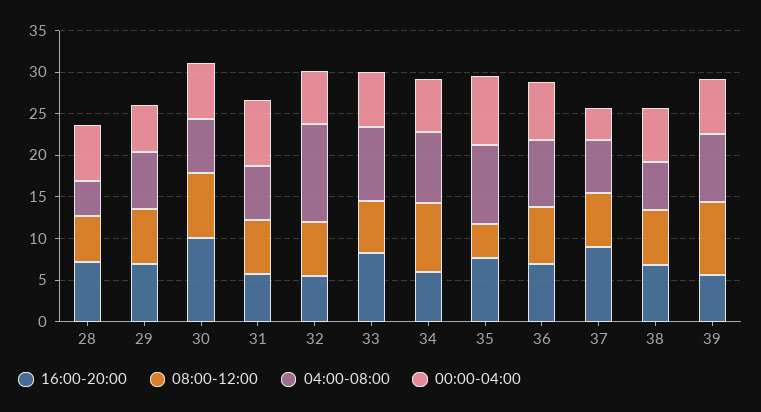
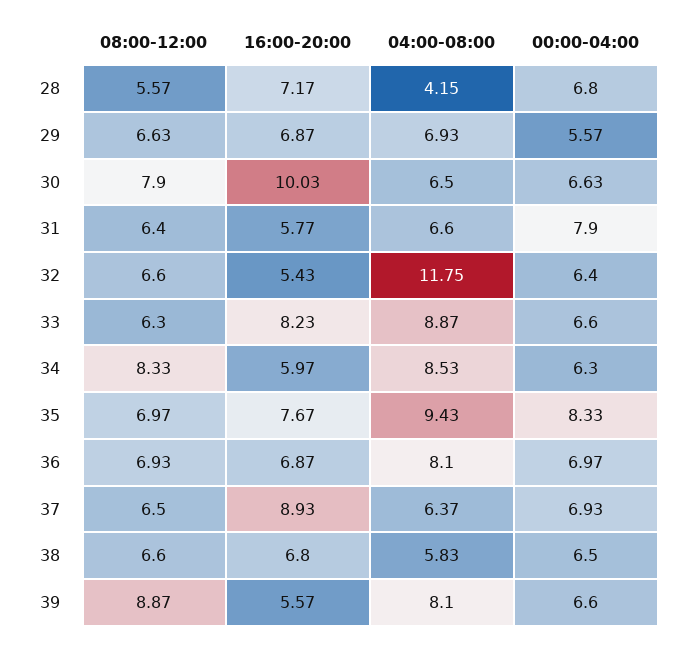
08:00-12:00, 35: 4 -> 6.97
00:00-04:00, 37: 4 -> 6.93

